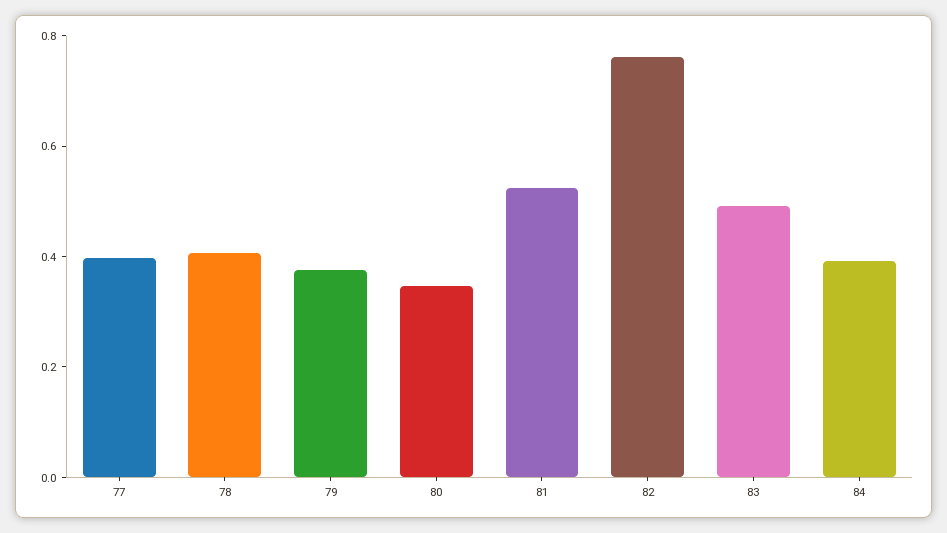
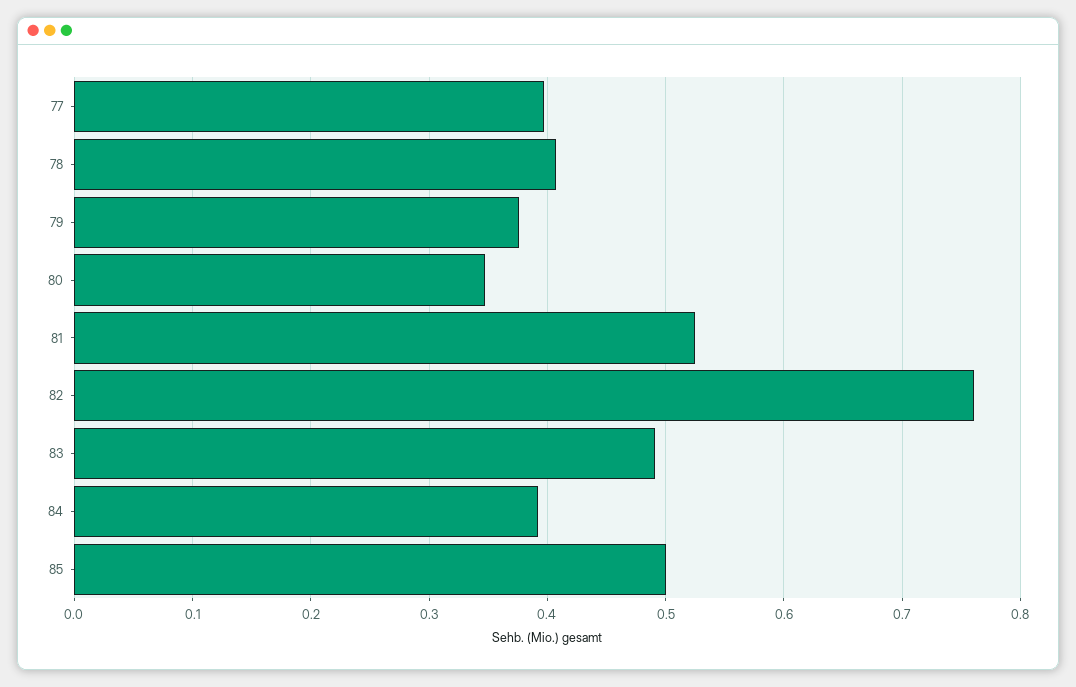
85: none -> 0.5

